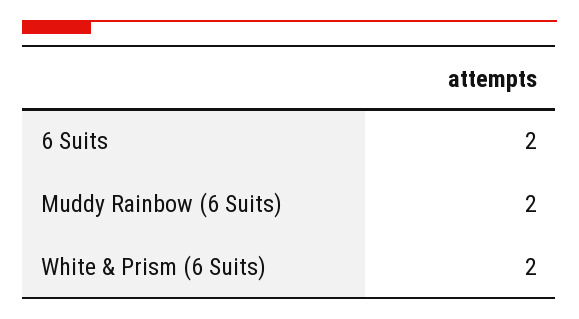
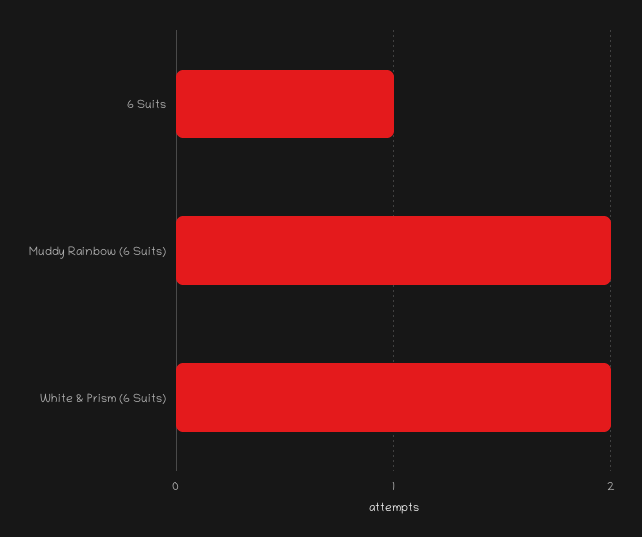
6 Suits: 2 -> 1

